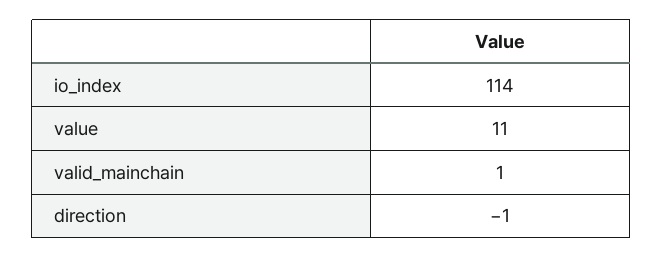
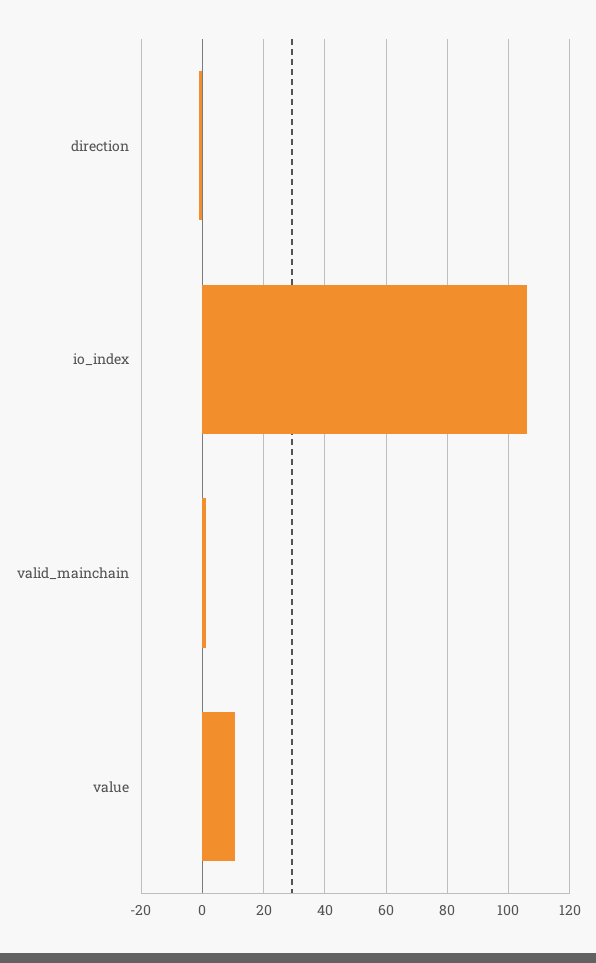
io_index: 114 -> 106

